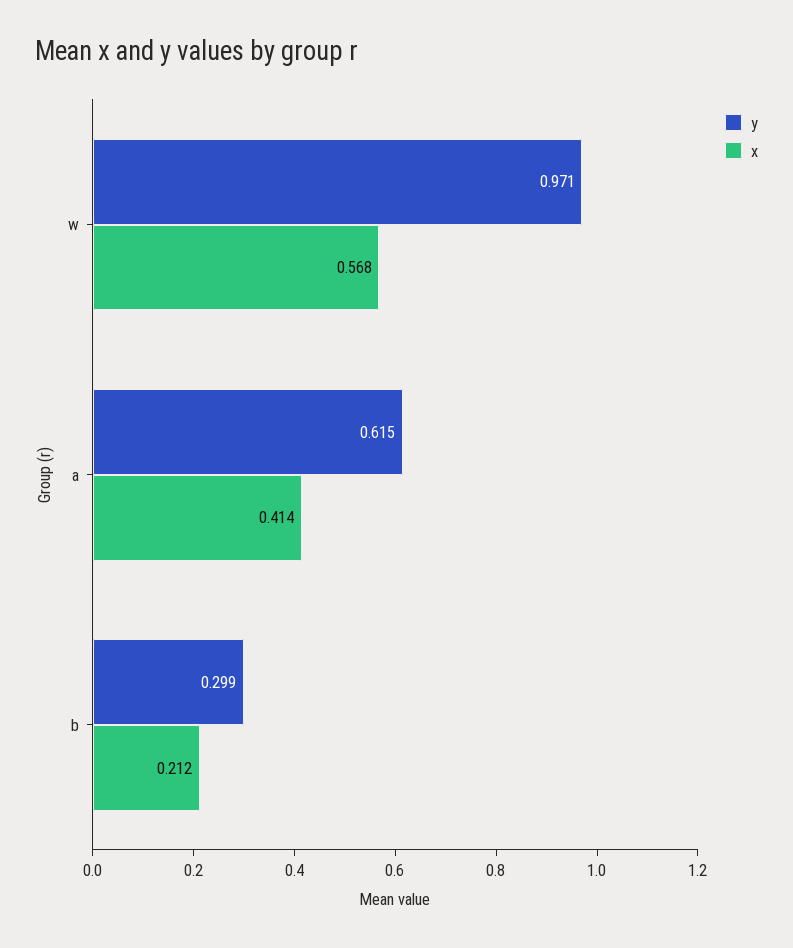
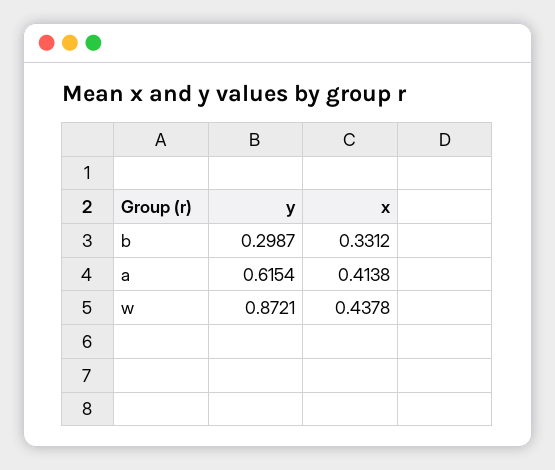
y, w: 0.971 -> 0.8721
x, w: 0.568 -> 0.4378
x, b: 0.212 -> 0.3312

